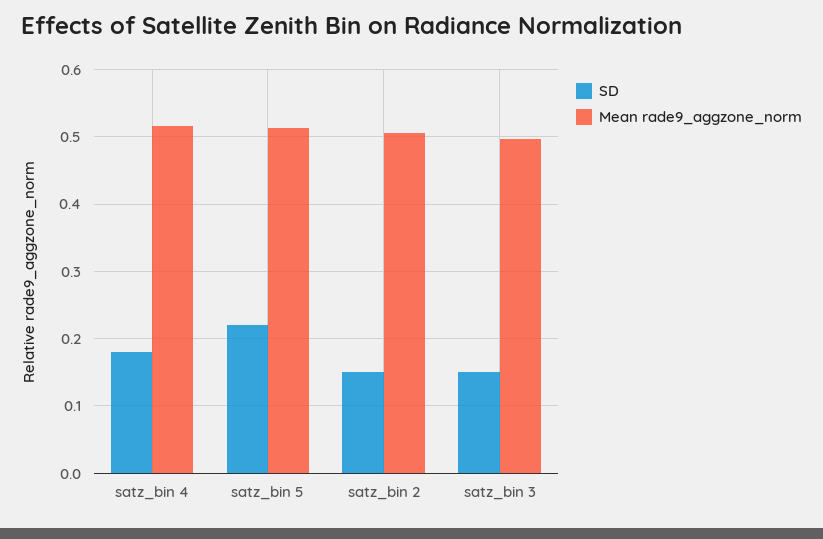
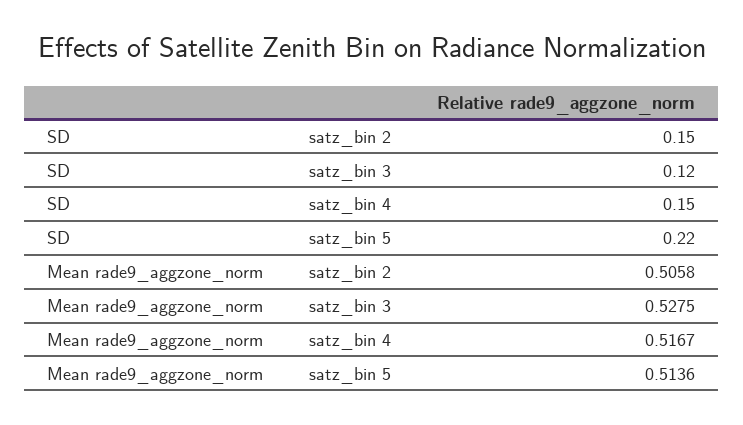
SD, satz_bin 4: 0.18 -> 0.15
SD, satz_bin 3: 0.15 -> 0.12
Mean rade9_aggzone_norm, satz_bin 3: 0.5 -> 0.5275

